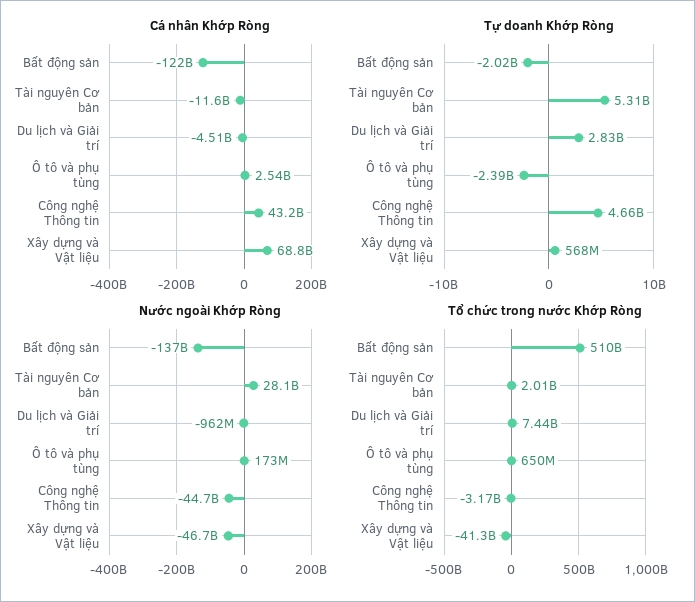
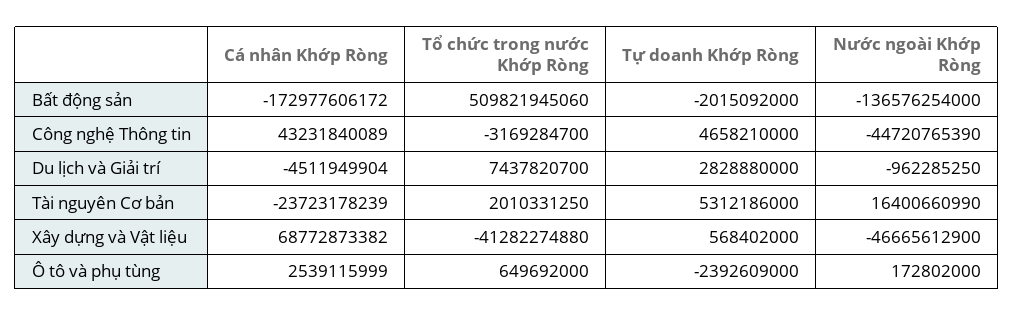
Cá nhân Khớp Ròng, Bất động sản: -122000000000 -> -172977606172
Cá nhân Khớp Ròng, Tài nguyên Cơ bản: -11600000000 -> -23723178239
Nước ngoài Khớp Ròng, Tài nguyên Cơ bản: 28100000000 -> 16400660990

